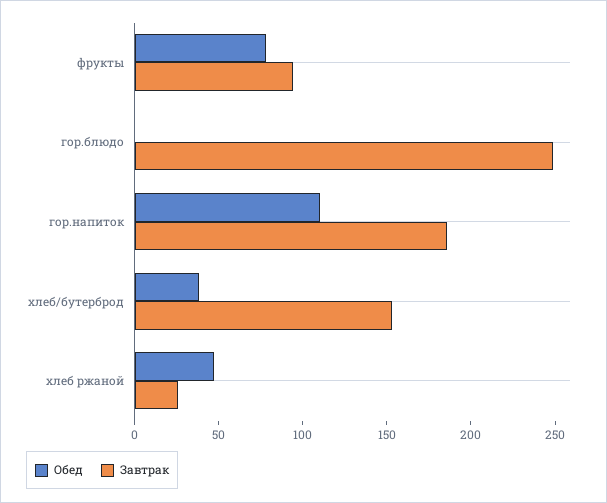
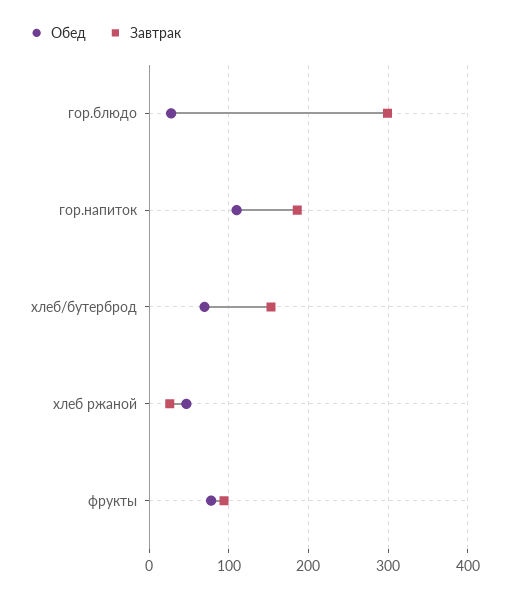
Обед, гор.блюдо: 0 -> 30
Завтрак, гор.блюдо: 250 -> 300
Обед, хлеб/бутерброд: 40 -> 70

